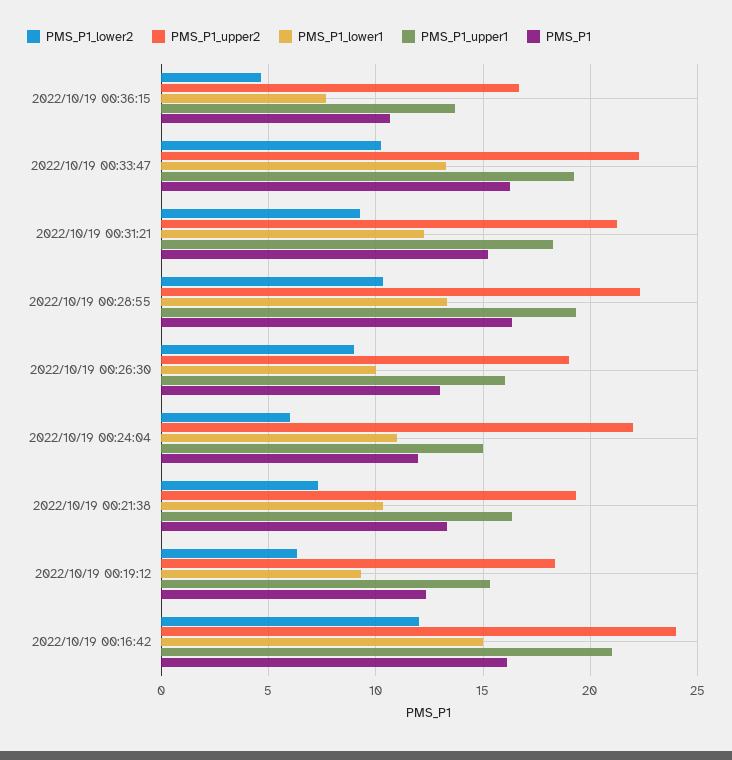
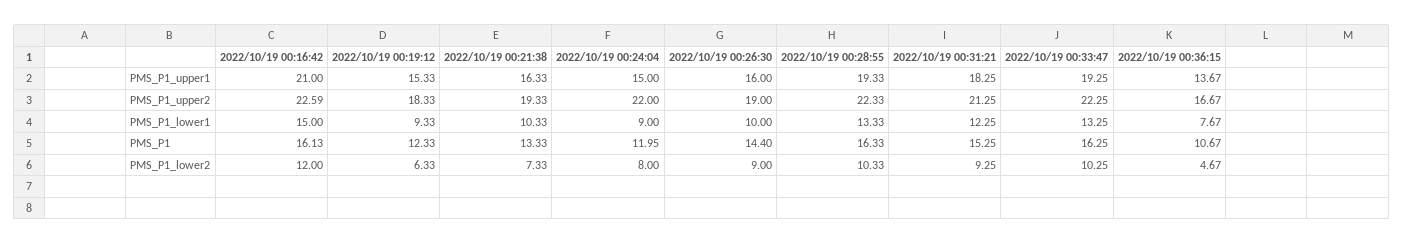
PMS_P1, 2022/10/19 00:26:30: 13 -> 14.4
PMS_P1_lower2, 2022/10/19 00:24:04: 6 -> 8
PMS_P1_lower1, 2022/10/19 00:24:04: 11 -> 9
PMS_P1_upper2, 2022/10/19 00:16:42: 24 -> 22.59

